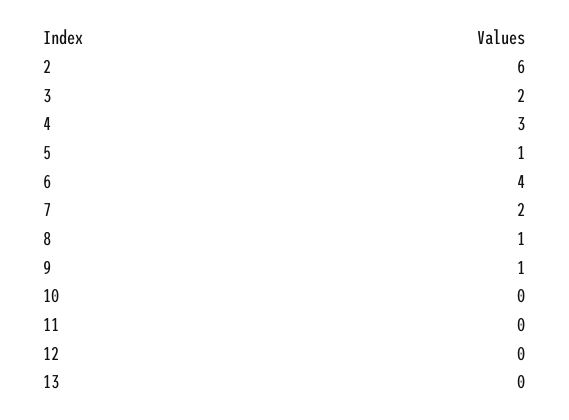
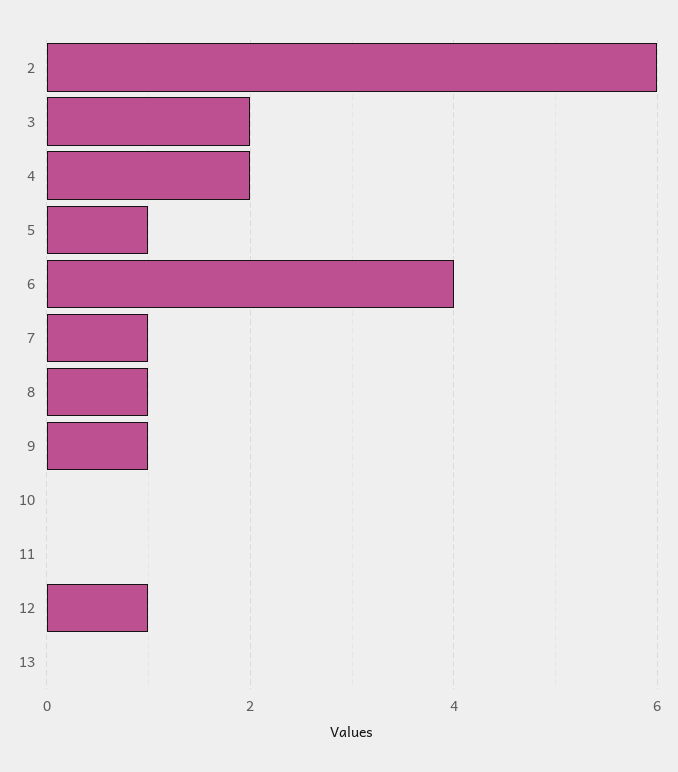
4: 3 -> 2
7: 2 -> 1
12: 0 -> 1

